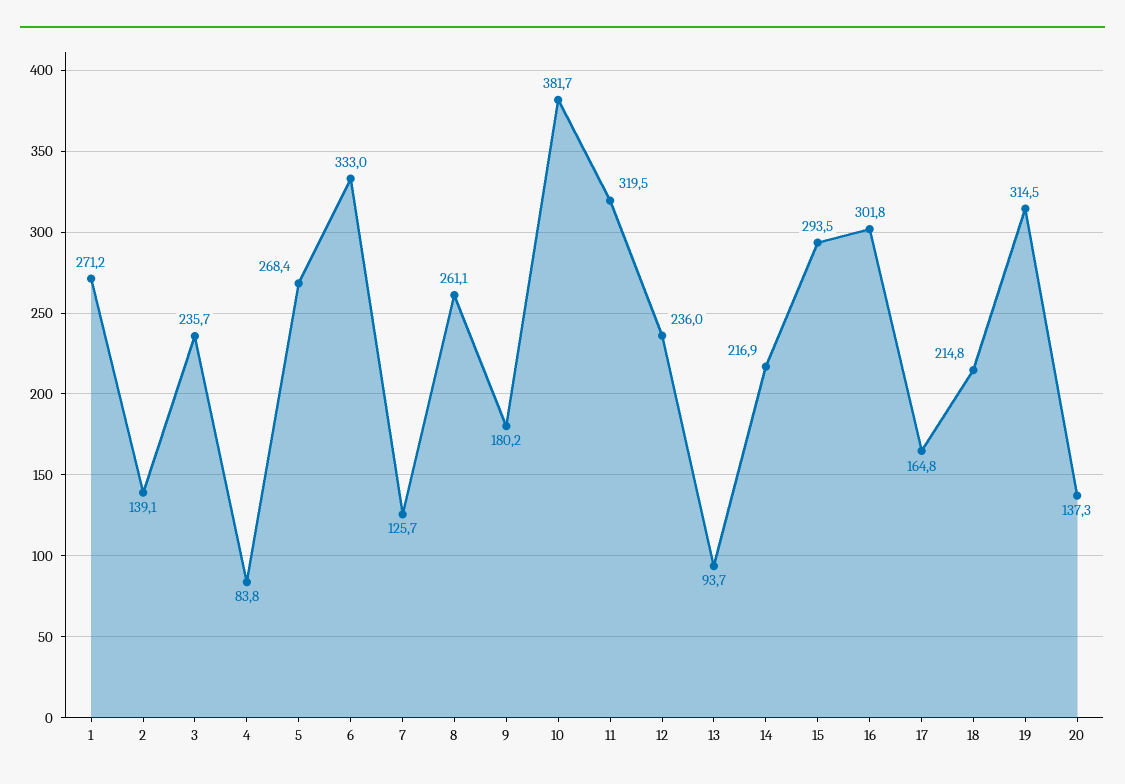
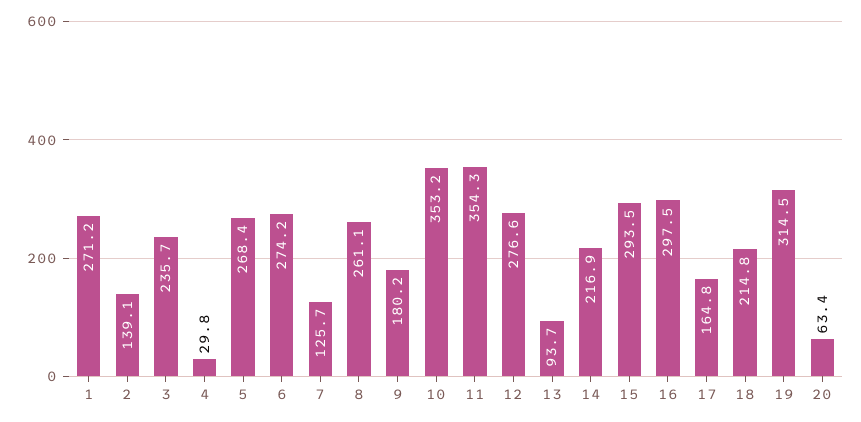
4: 83.8 -> 29.8
6: 333 -> 274.2
10: 381.7 -> 353.2
11: 319.5 -> 354.3
12: 236 -> 276.6
16: 301.8 -> 297.5
20: 137.3 -> 63.4

